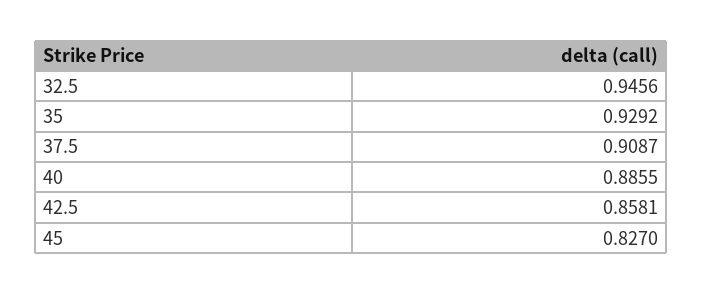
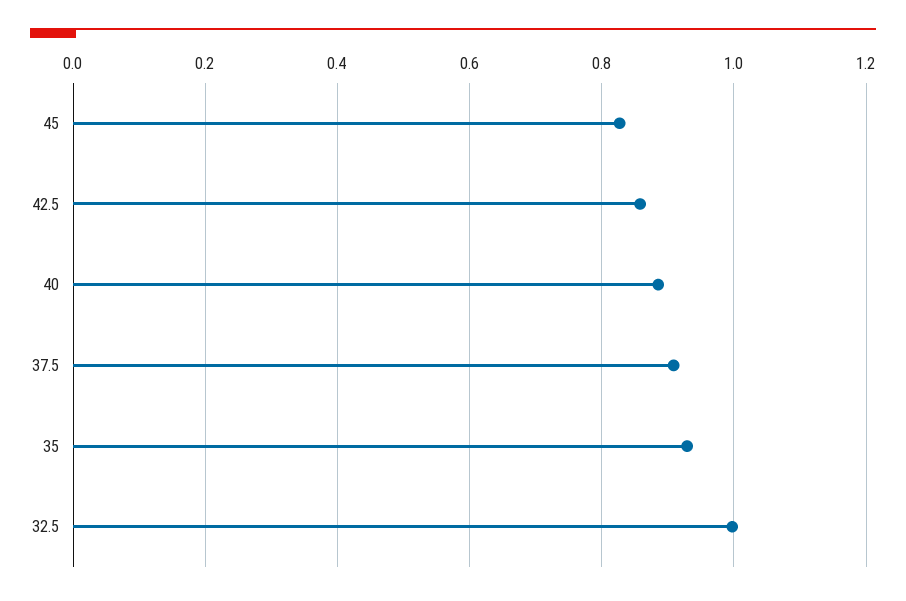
32.5: 0.9456 -> 1

